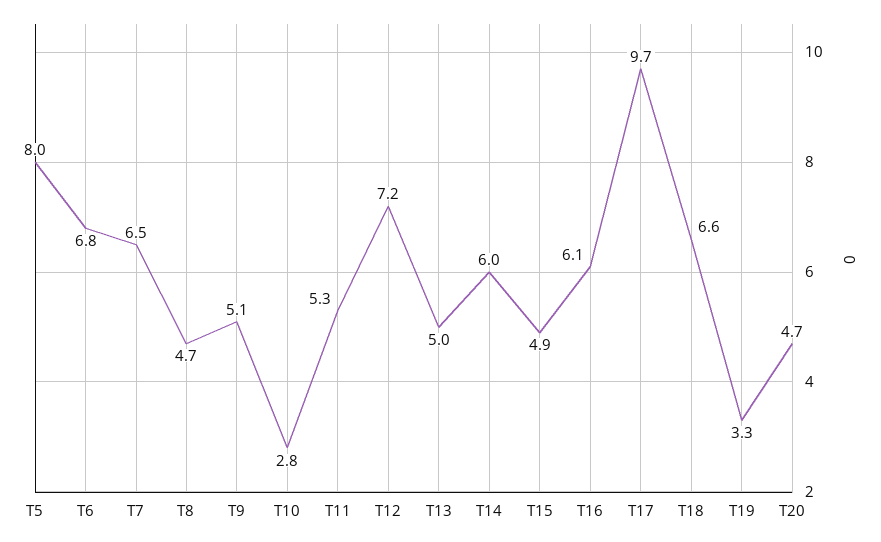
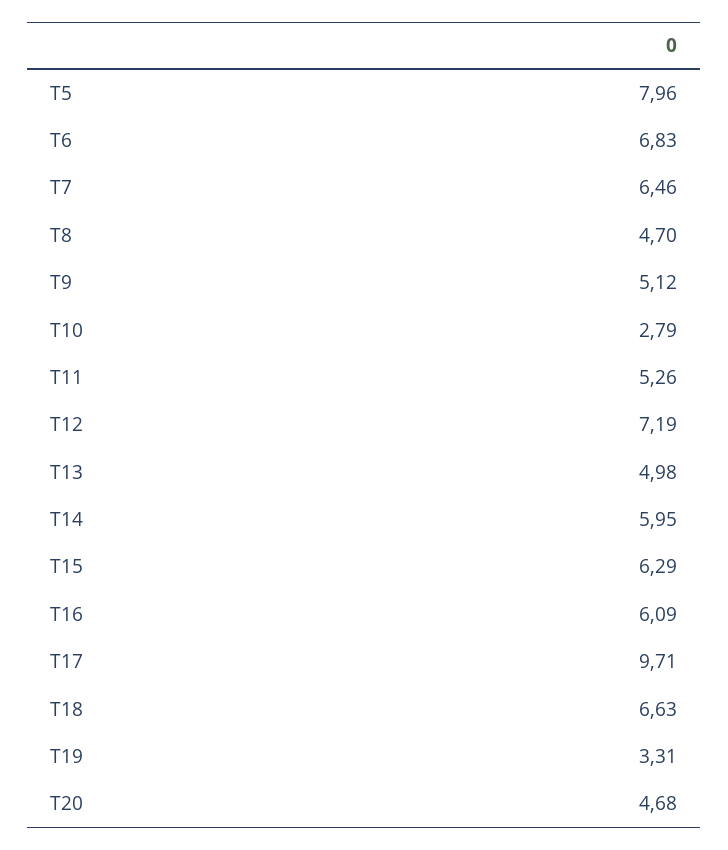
T15: 4.9 -> 6.29

